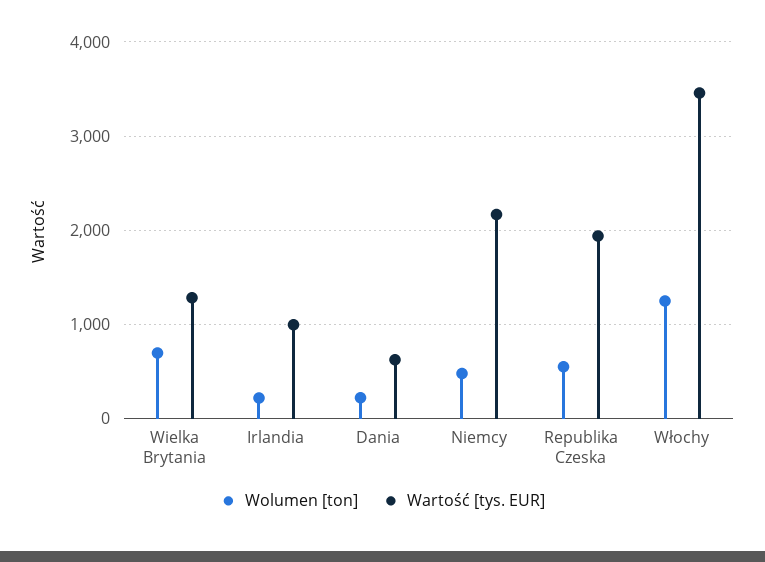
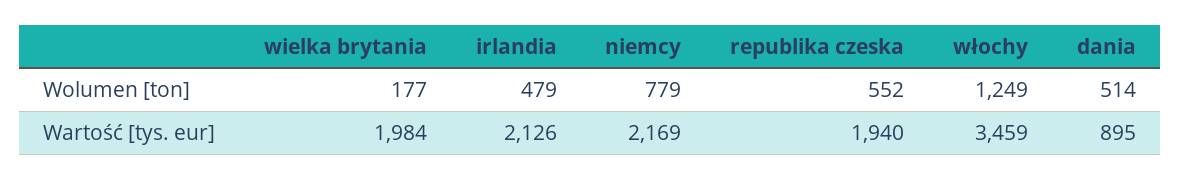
Wolumen [ton], Wielka Brytania: 700 -> 177
Wartość [tys. EUR], Wielka Brytania: 1300 -> 1984
Wolumen [ton], Irlandia: 200 -> 479
Wartość [tys. EUR], Irlandia: 1000 -> 2126
Wolumen [ton], Dania: 200 -> 514
Wartość [tys. EUR], Dania: 600 -> 895
Wolumen [ton], Niemcy: 500 -> 779

